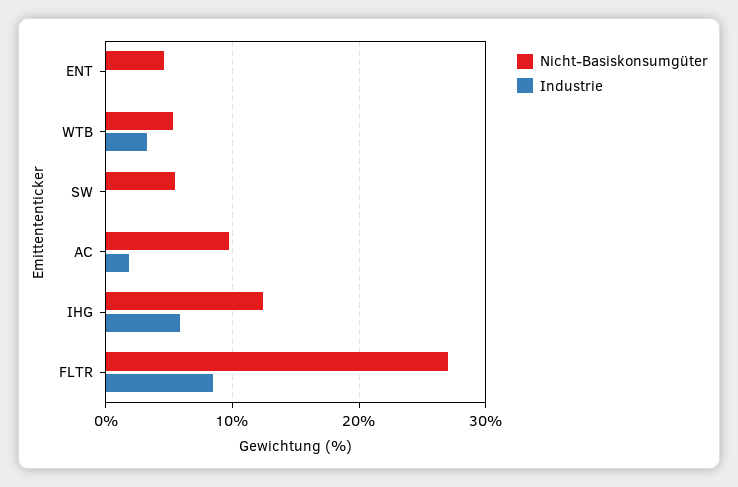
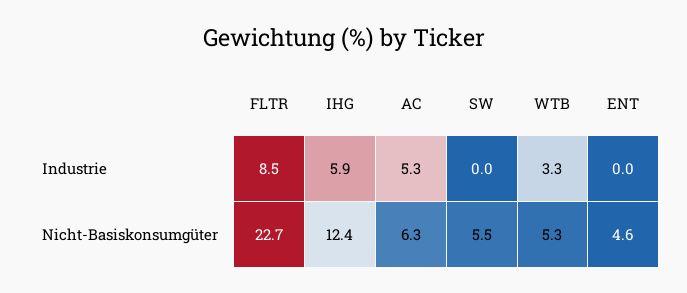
Nicht-Basiskonsumgüter, AC: 10 -> 6.3
Industrie, AC: 2 -> 5.3
Nicht-Basiskonsumgüter, FLTR: 27 -> 22.7

